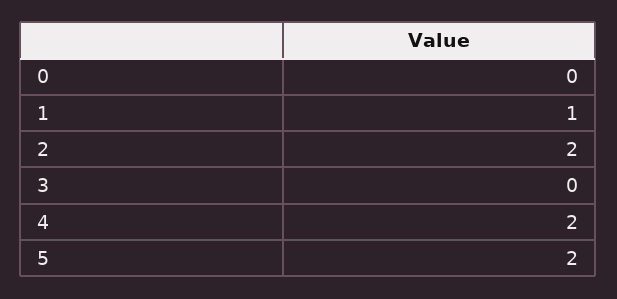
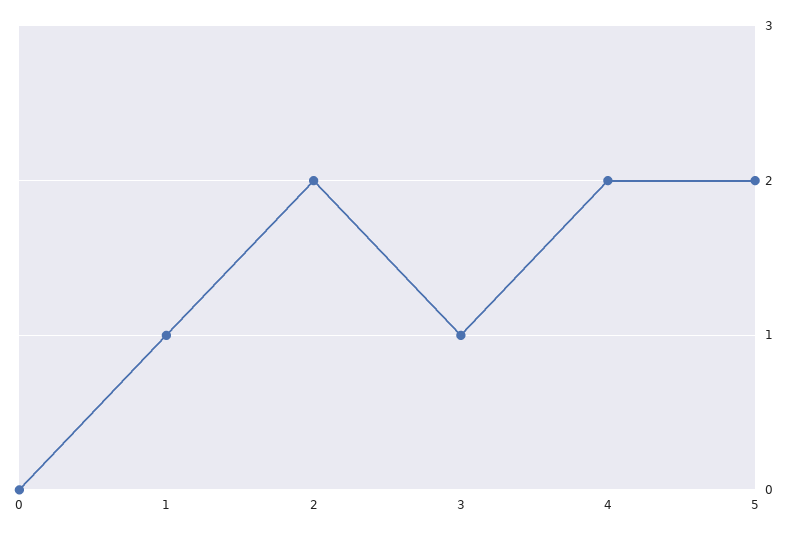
3: 0 -> 1

